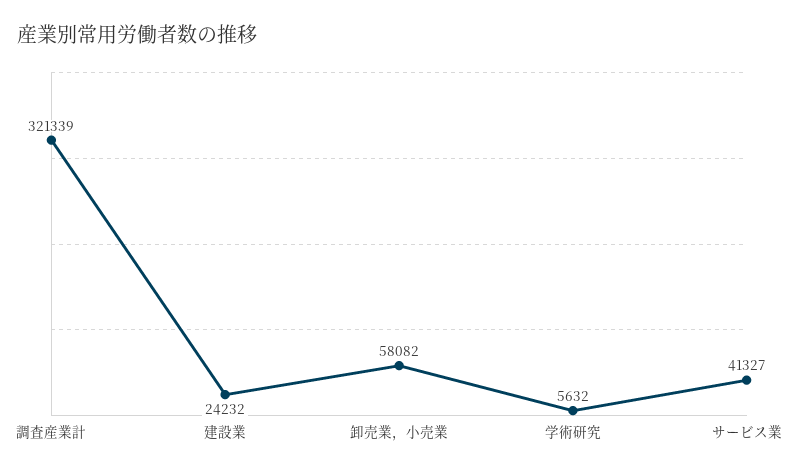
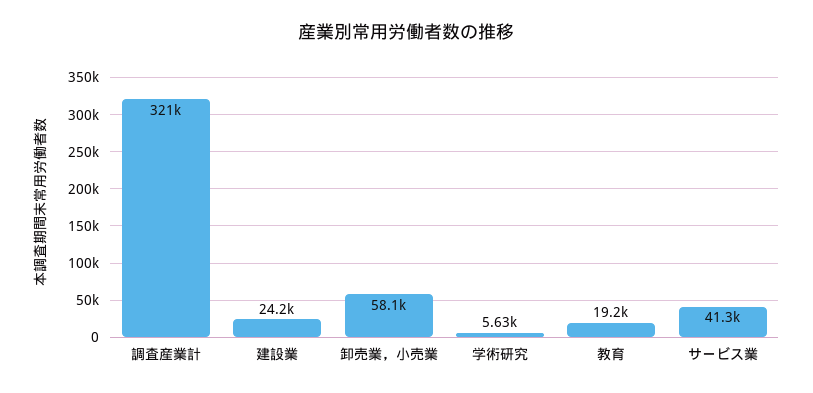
教育: none -> 19200

